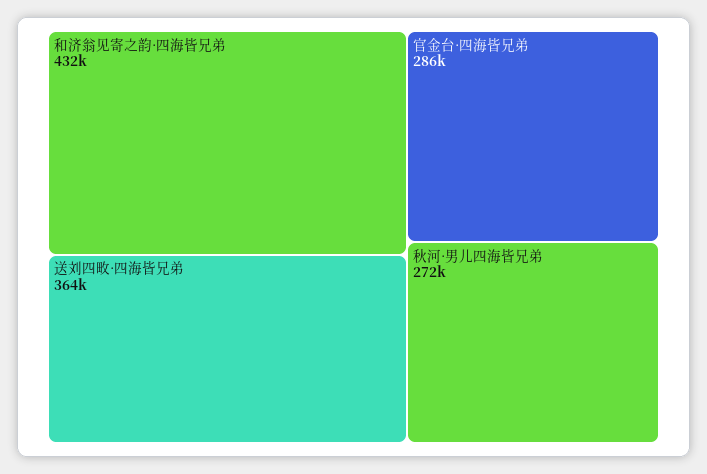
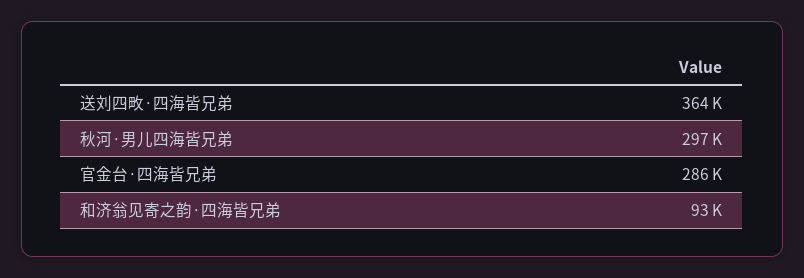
和济翁见寄之韵·四海皆兄弟: 432000 -> 93000
秋河·男儿四海皆兄弟: 272000 -> 297000

